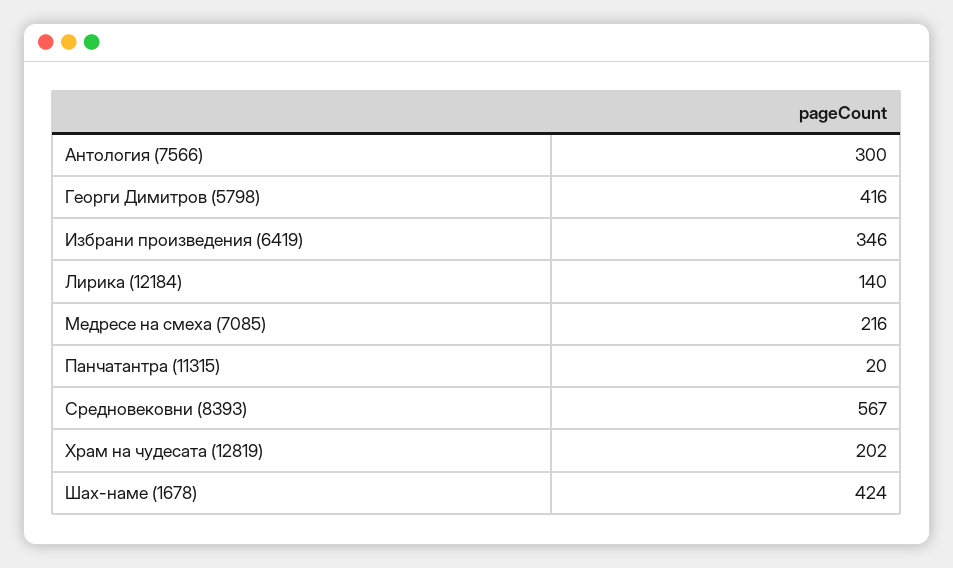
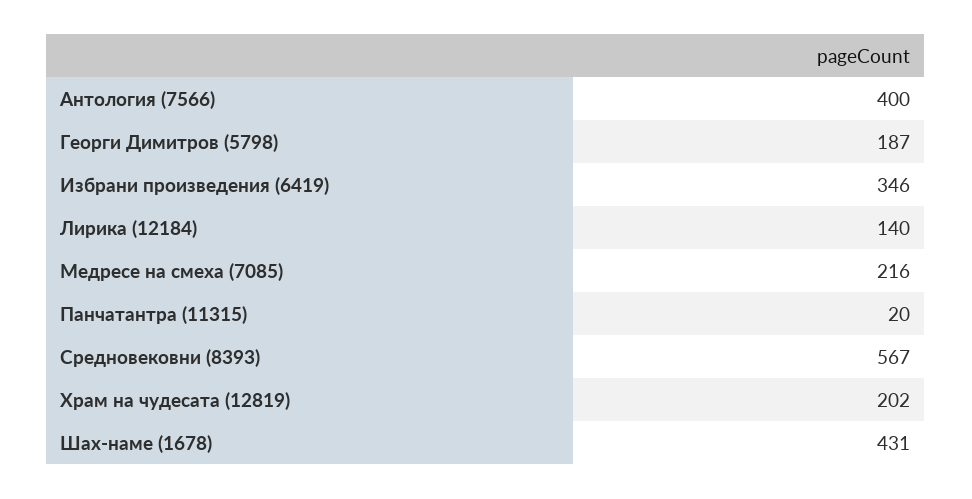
Антология (7566): 300 -> 400
Георги Димитров (5798): 416 -> 187
Шах-наме (1678): 424 -> 431

